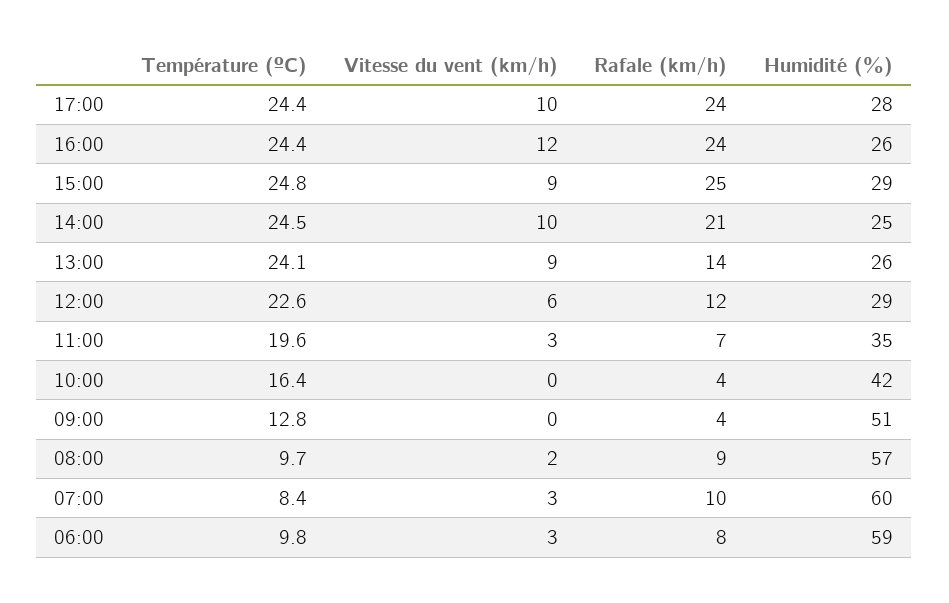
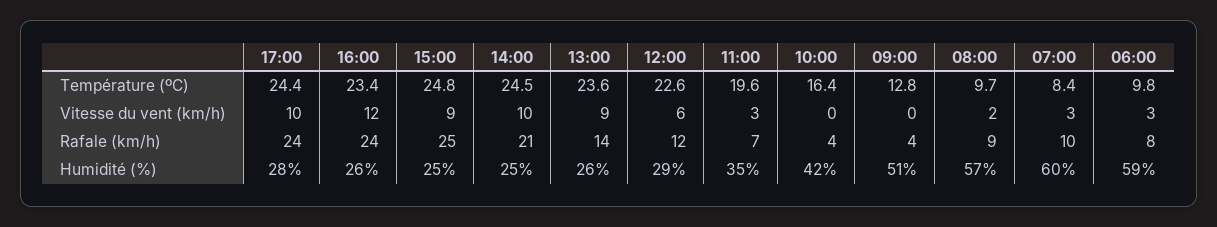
Température (ºC), 16:00: 24.4 -> 23.4
Humidité (%), 15:00: 29 -> 25
Température (ºC), 13:00: 24.1 -> 23.6

